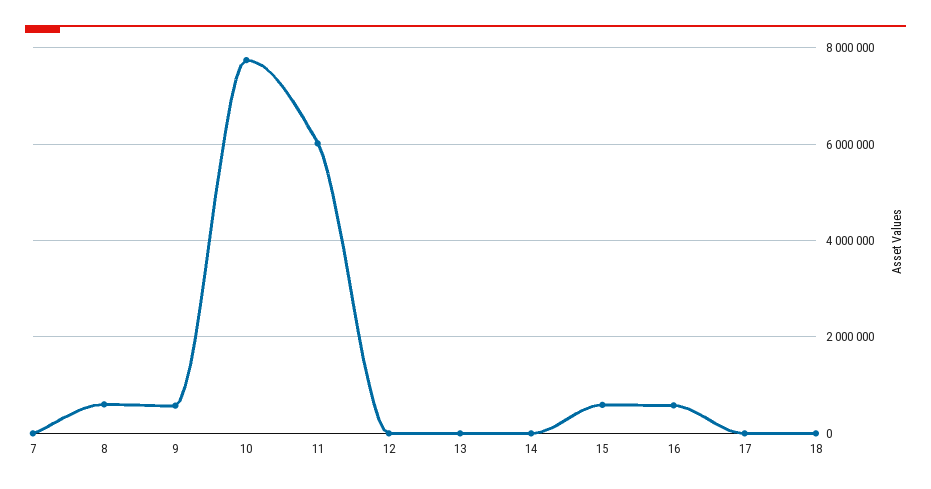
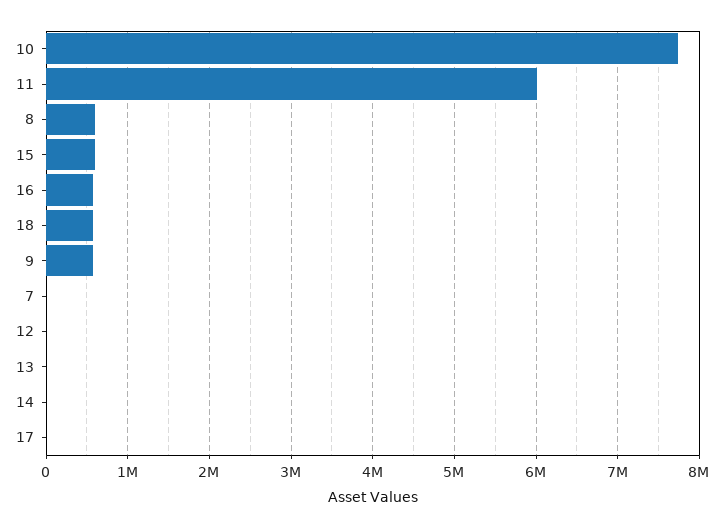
18: 0 -> 600000

